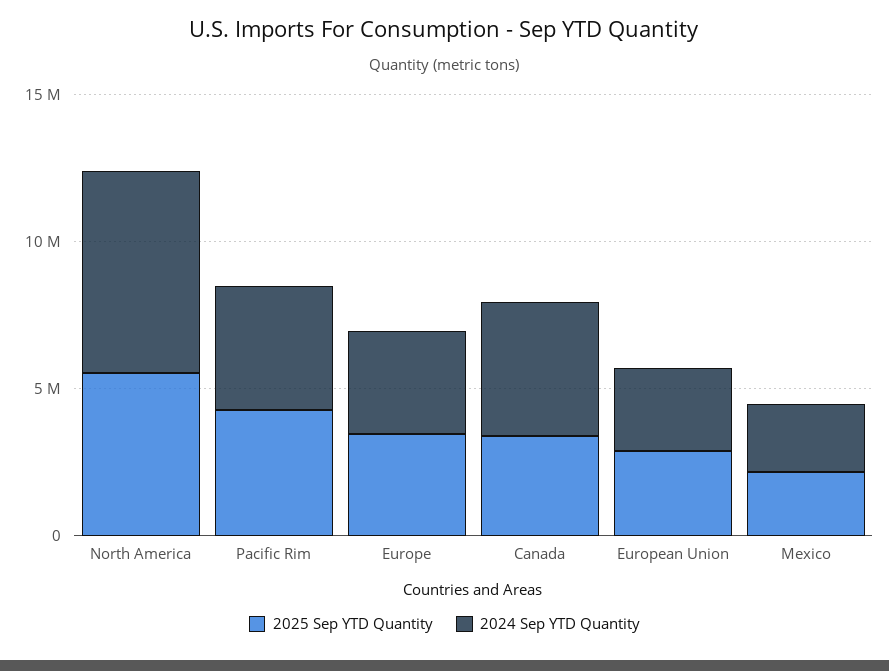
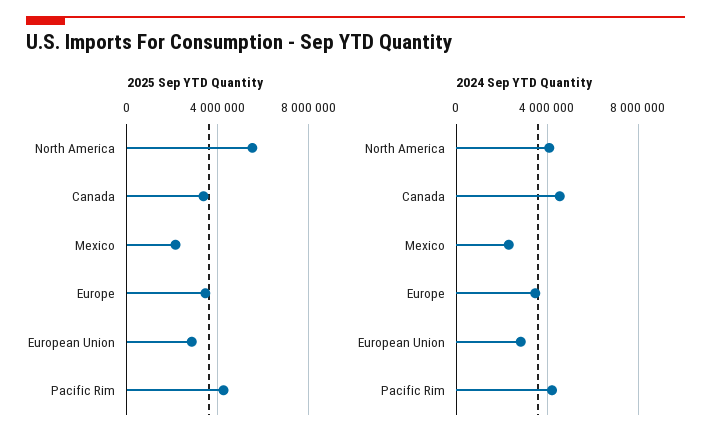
2024 Sep YTD Quantity, North America: 7000000 -> 4000000

